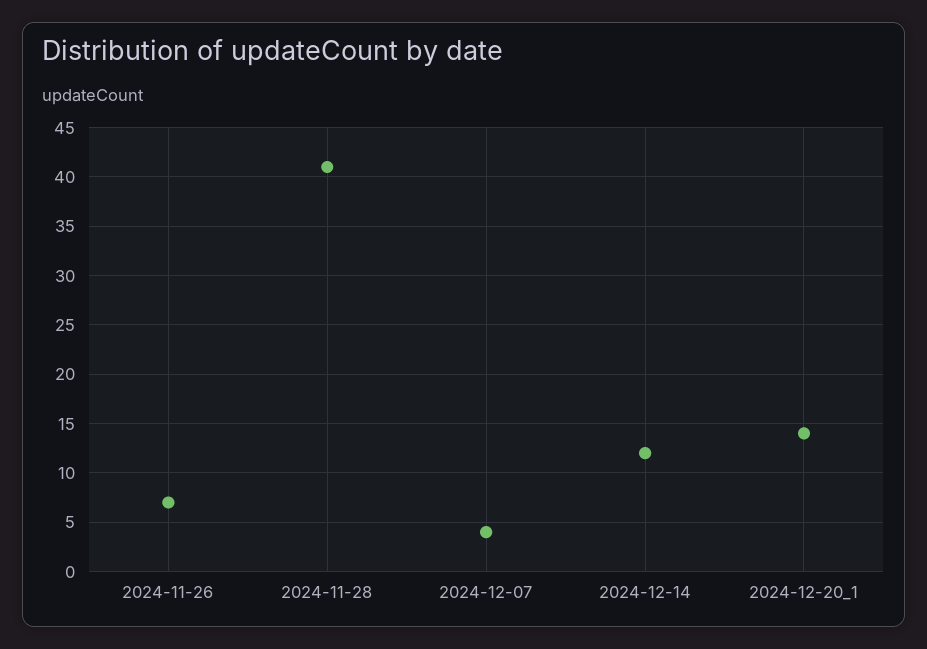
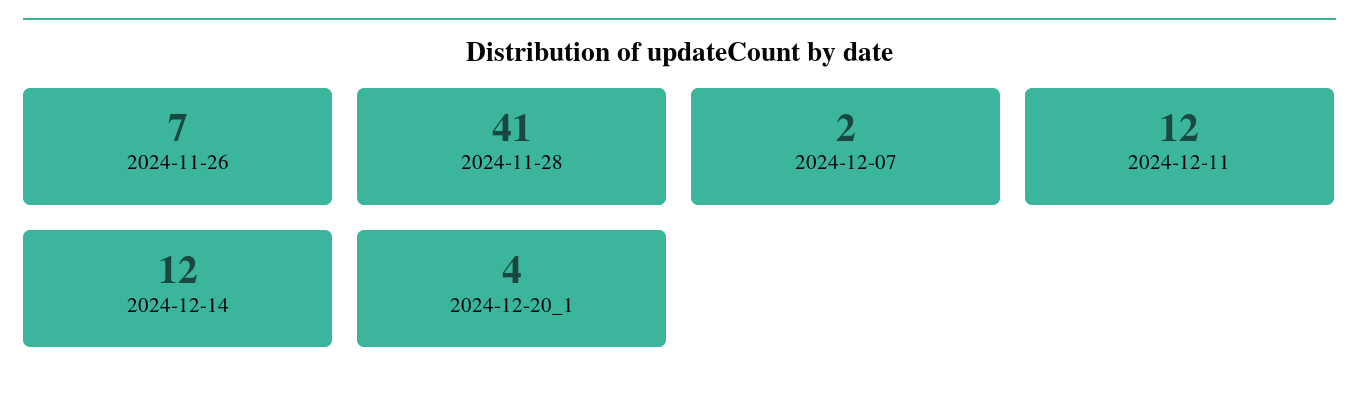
2024-12-07: 4 -> 2
2024-12-20_1: 14 -> 4
2024-12-11: none -> 12

